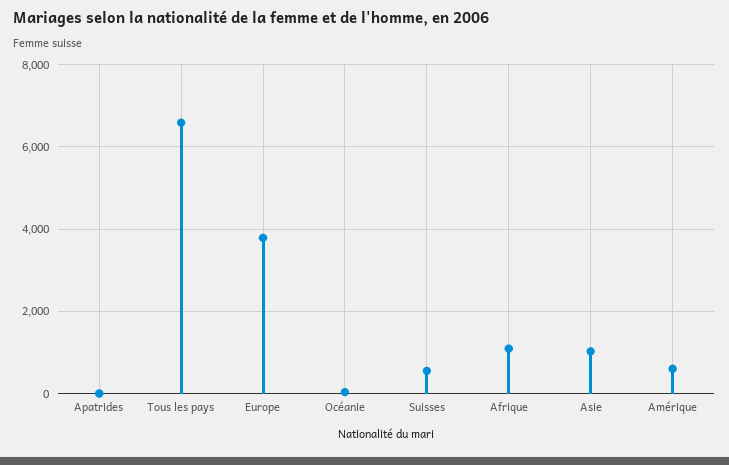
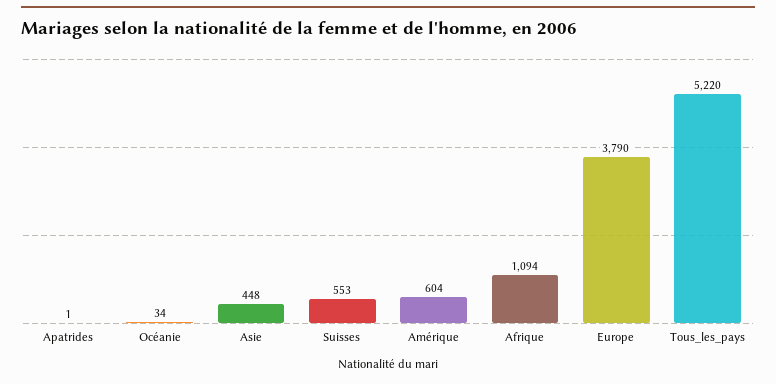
Tous les pays: 6600 -> 5220
Asie: 1000 -> 448

